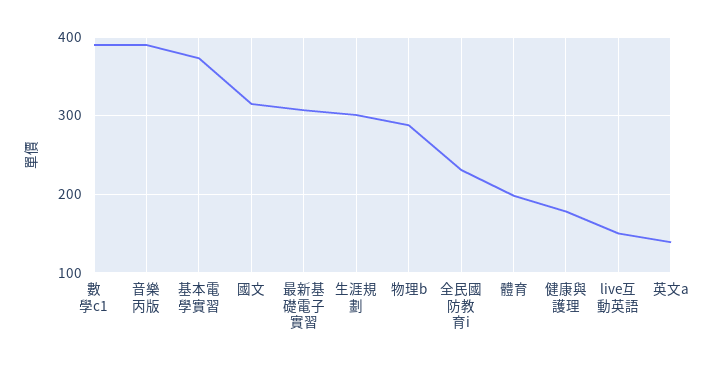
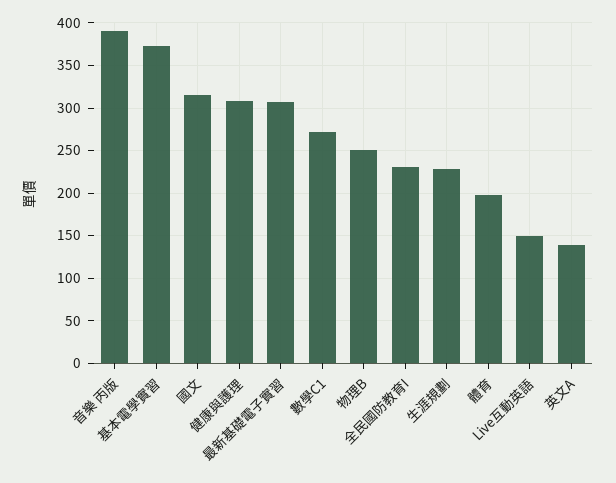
數學c1: 390 -> 270
生涯規劃: 300 -> 230
物理b: 290 -> 250
健康與護理: 180 -> 310

